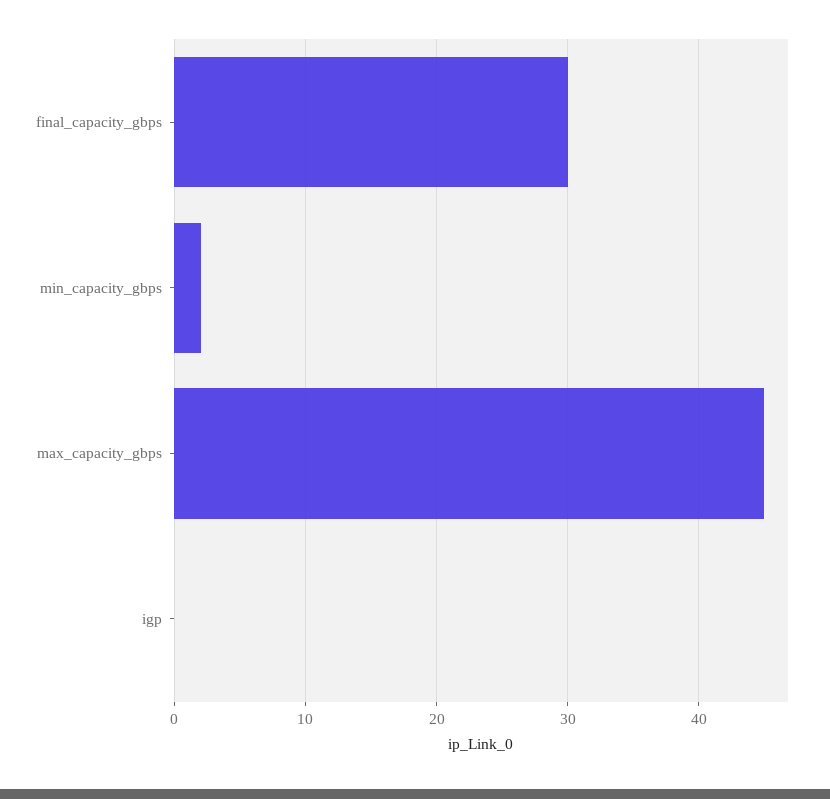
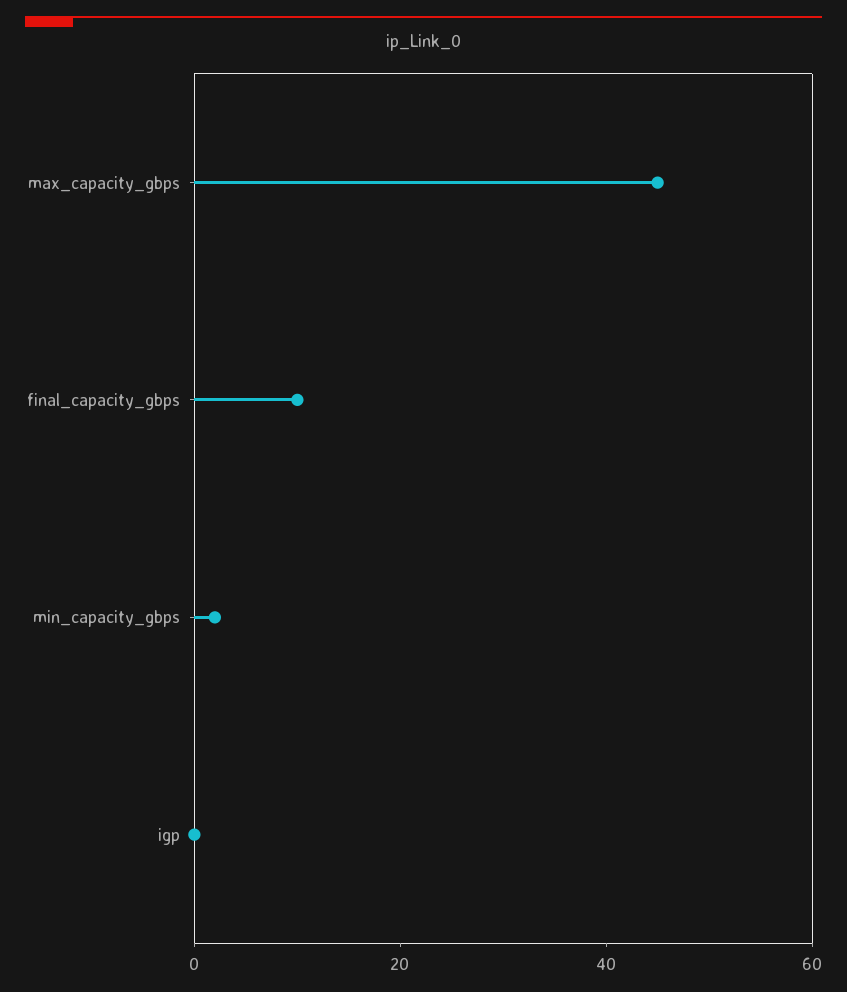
final_capacity_gbps: 30 -> 10

